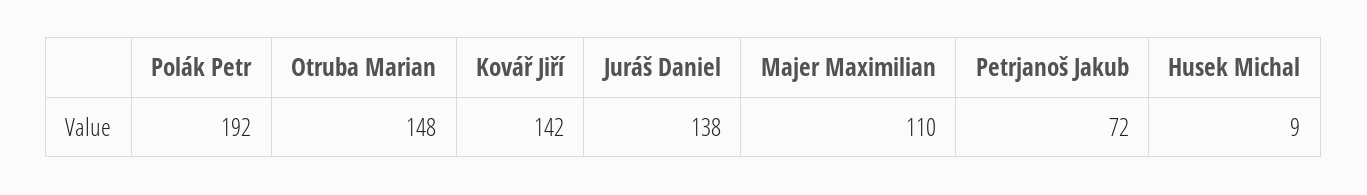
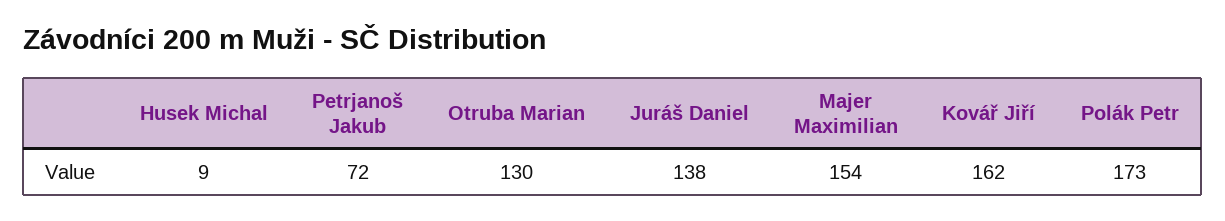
Polák Petr: 192 -> 173
Otruba Marian: 148 -> 130
Kovář Jiří: 142 -> 162
Majer Maximilian: 110 -> 154

